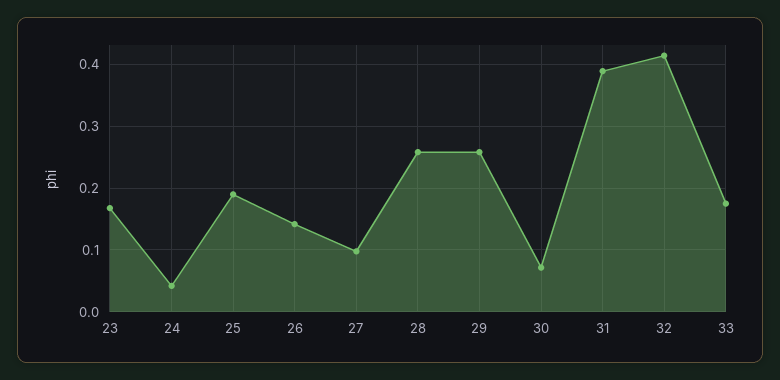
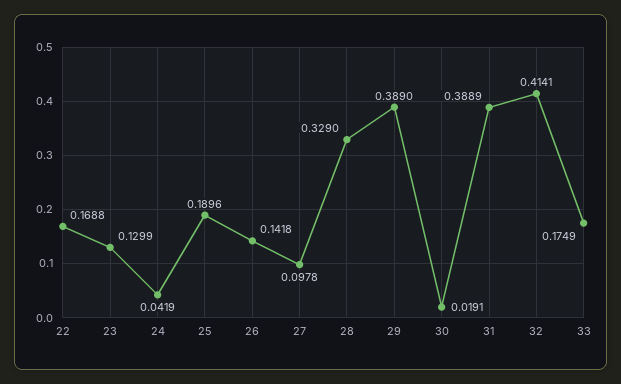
23: 0.17 -> 0.1299
28: 0.26 -> 0.329
29: 0.26 -> 0.389
30: 0.07 -> 0.0191
22: none -> 0.1688

